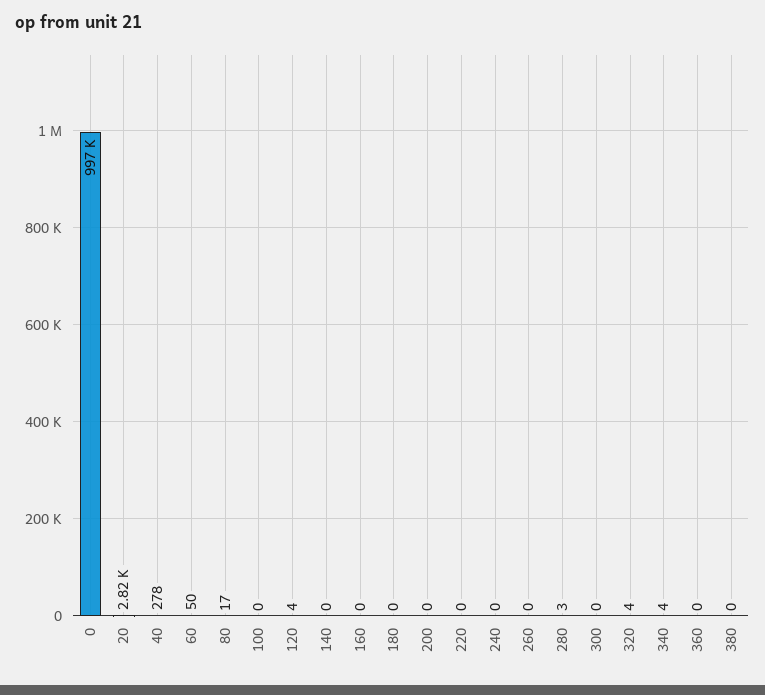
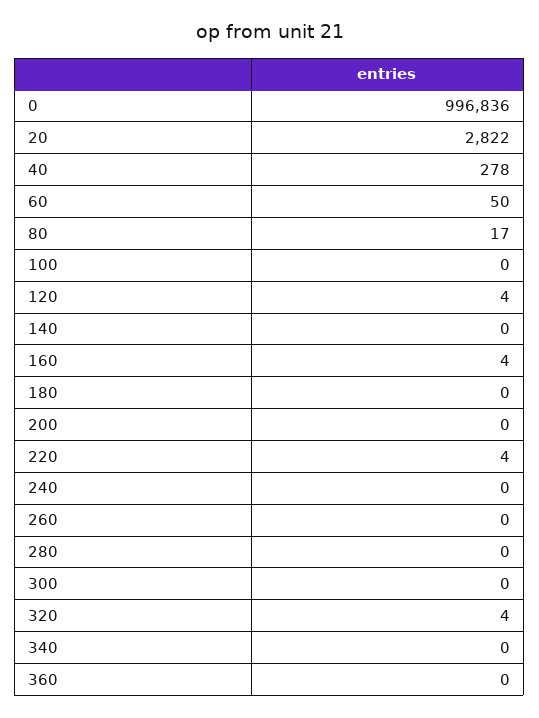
160: 0 -> 4
220: 0 -> 4
280: 3 -> 0
340: 4 -> 0
380: 0 -> none

